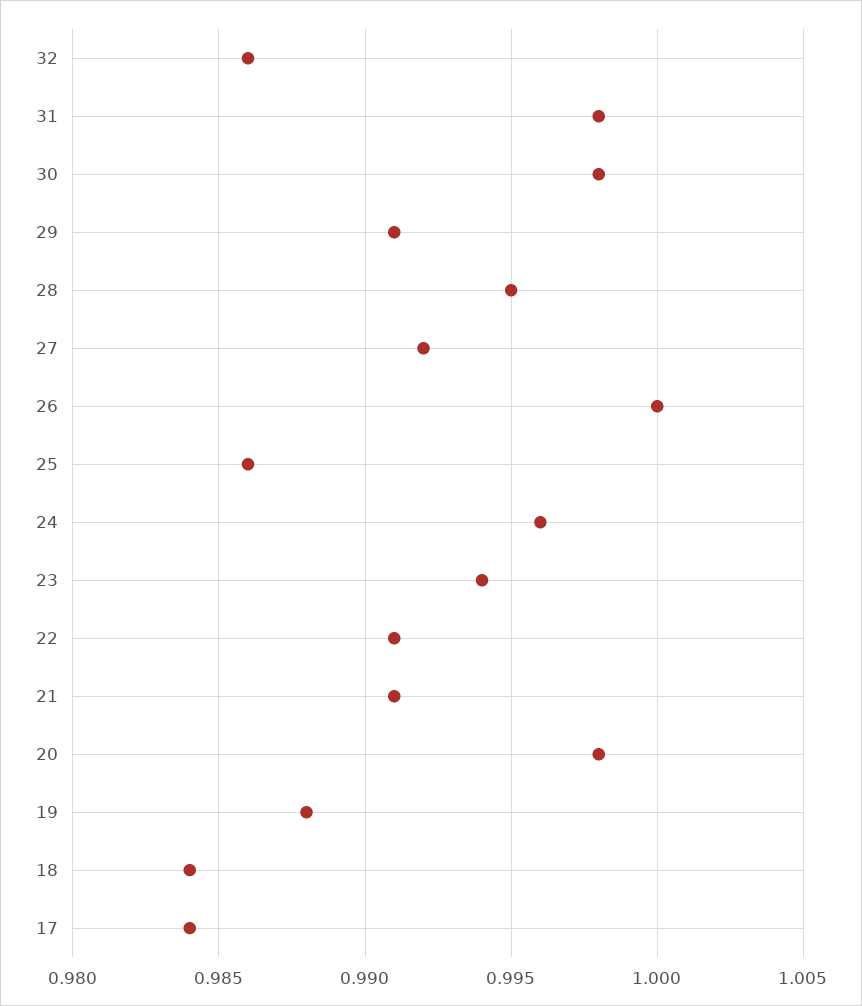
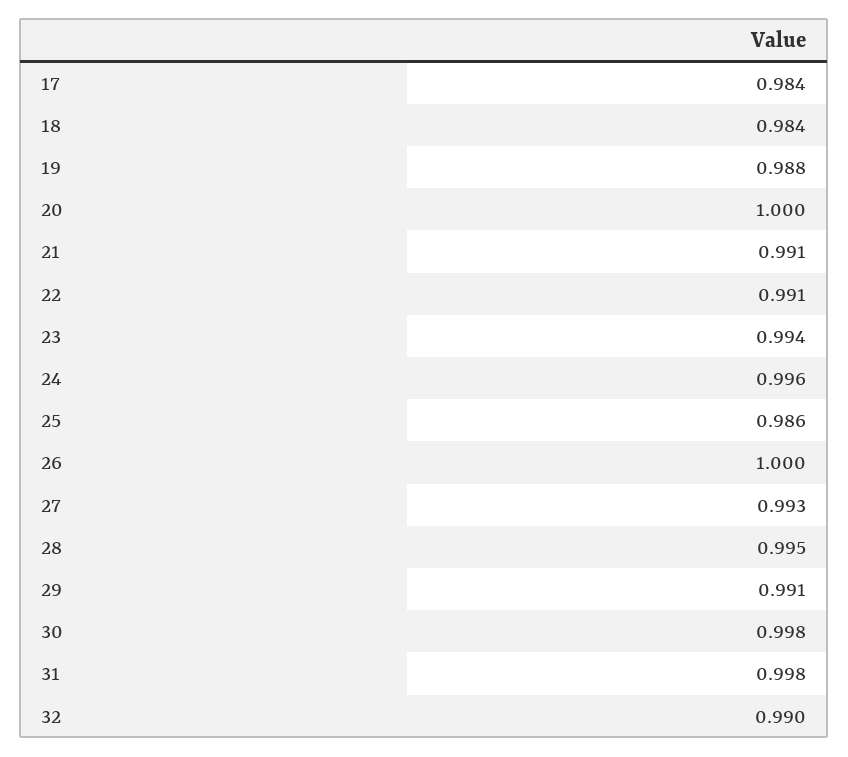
32: 0.986 -> 0.99
27: 0.992 -> 0.993
20: 0.998 -> 1

